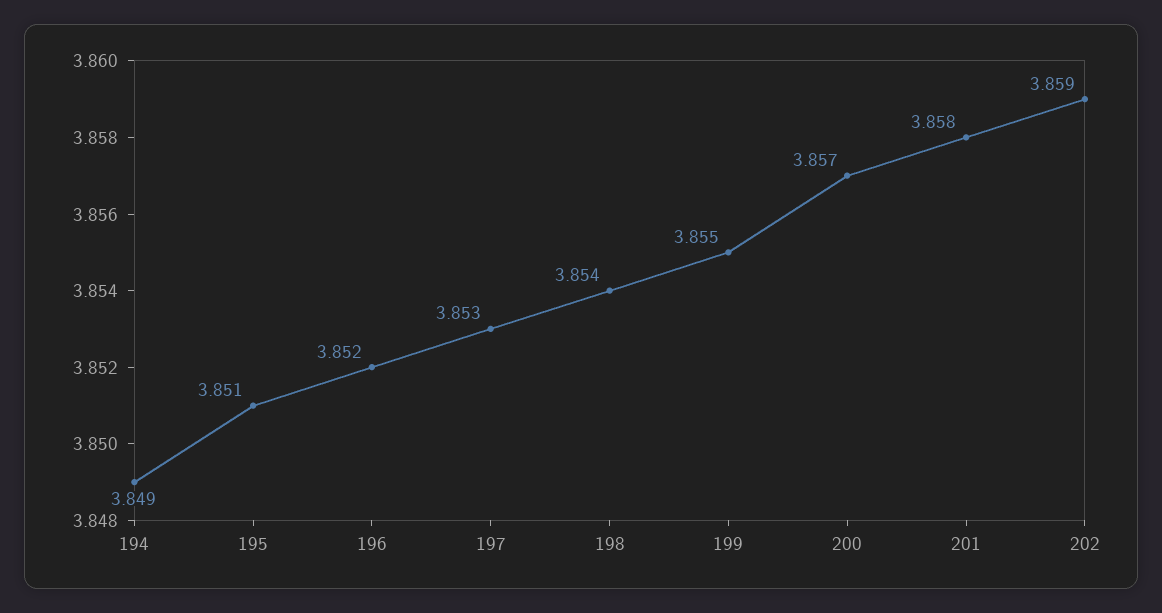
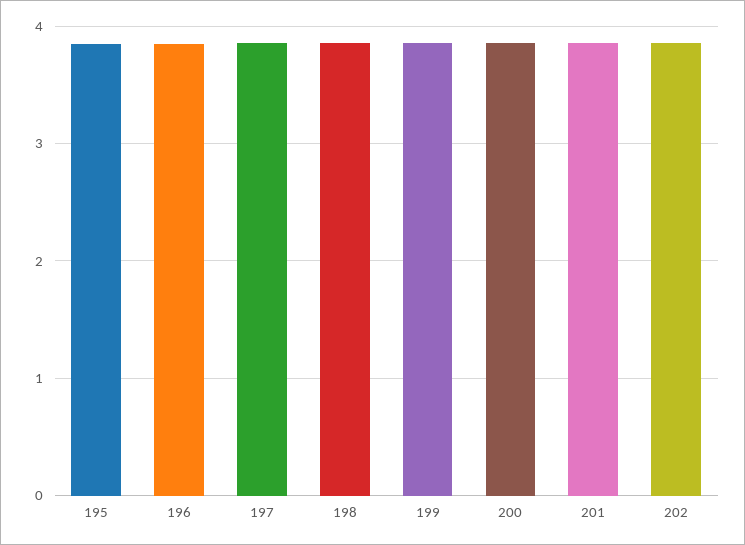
194: 3.849 -> none

